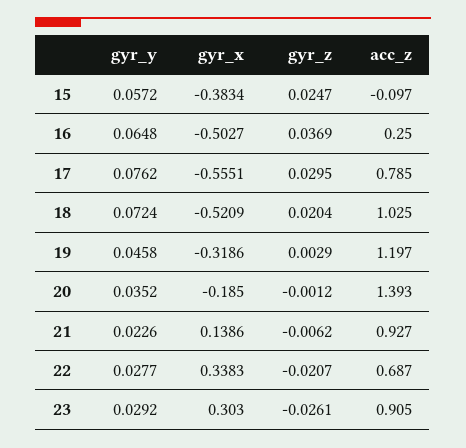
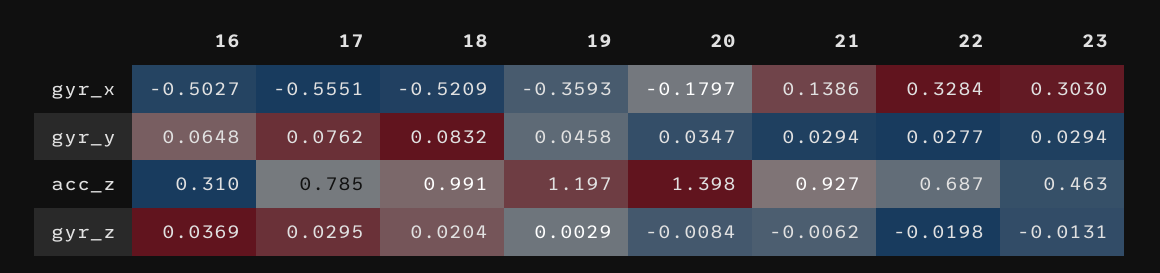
gyr_y, 15: 0.0572 -> none
gyr_x, 15: -0.3834 -> none
gyr_z, 15: 0.0247 -> none
acc_z, 15: -0.097 -> none
acc_z, 16: 0.25 -> 0.31
gyr_y, 18: 0.0724 -> 0.0832
acc_z, 18: 1.025 -> 0.991
gyr_x, 19: -0.3186 -> -0.3593
gyr_y, 20: 0.0352 -> 0.0347
gyr_x, 20: -0.185 -> -0.1797
gyr_z, 20: -0.0012 -> -0.0084
acc_z, 20: 1.393 -> 1.398
gyr_y, 21: 0.0226 -> 0.0294
gyr_x, 22: 0.3383 -> 0.3284
gyr_z, 22: -0.0207 -> -0.0198
gyr_y, 23: 0.0292 -> 0.0294
gyr_z, 23: -0.0261 -> -0.0131
acc_z, 23: 0.905 -> 0.463

